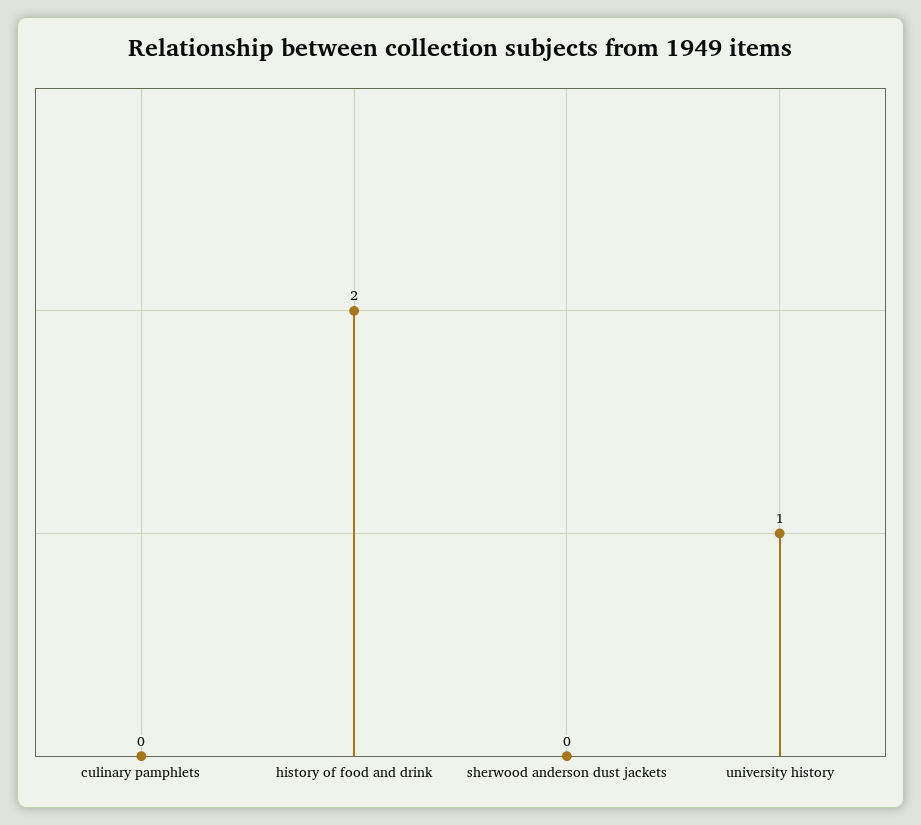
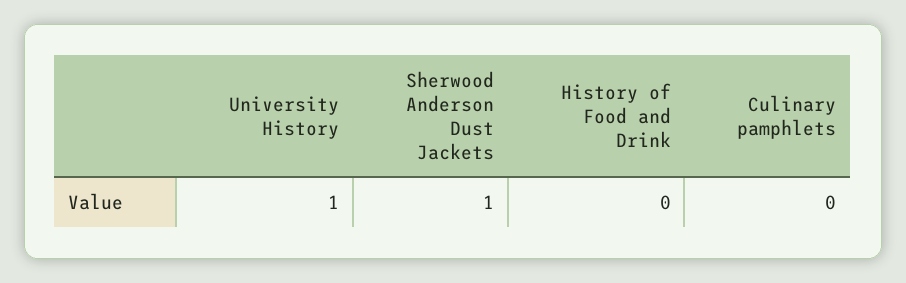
history of food and drink: 2 -> 0
sherwood anderson dust jackets: 0 -> 1

